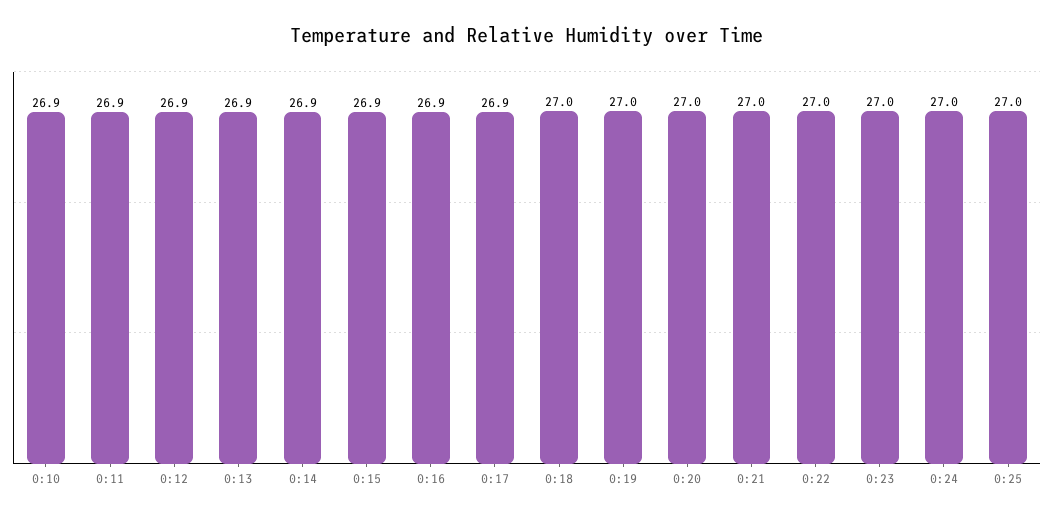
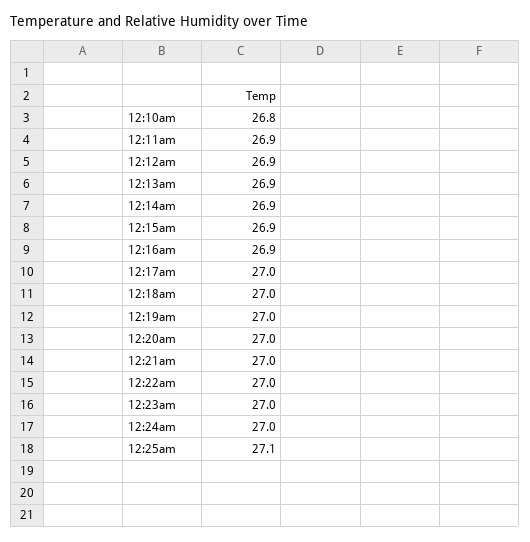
0:10: 26.9 -> 26.8
0:17: 26.9 -> 27
0:25: 27 -> 27.1

